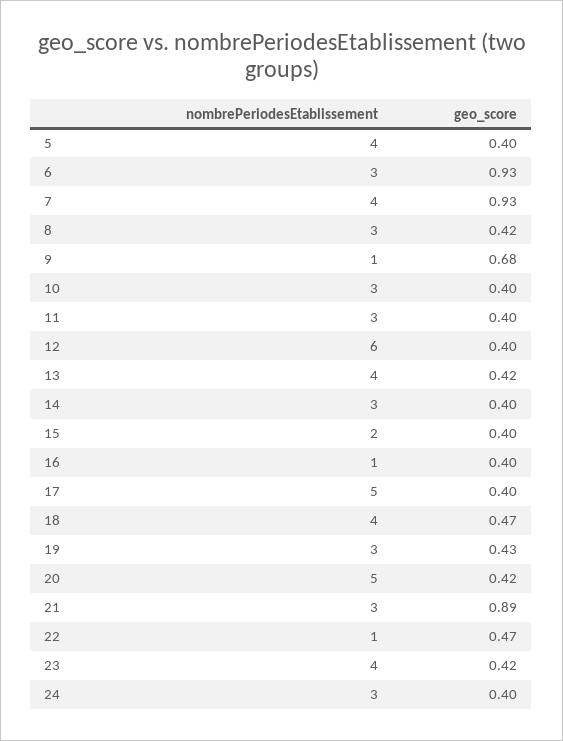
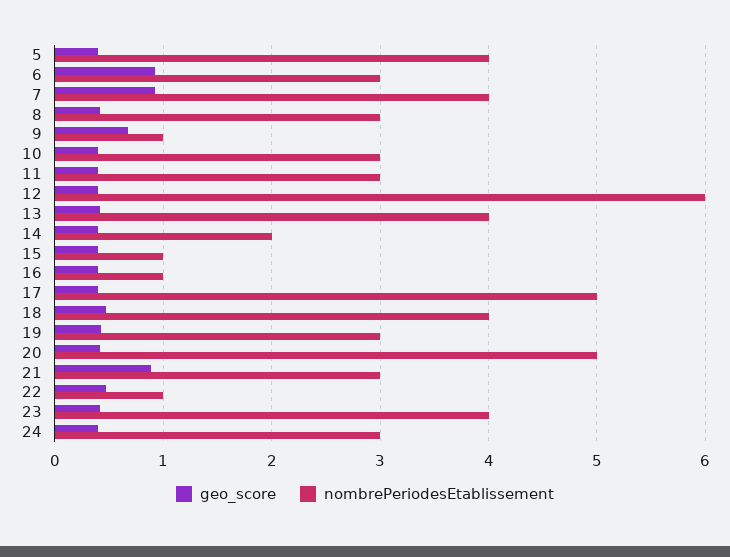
nombrePeriodesEtablissement, 14: 3 -> 2
nombrePeriodesEtablissement, 15: 2 -> 1

